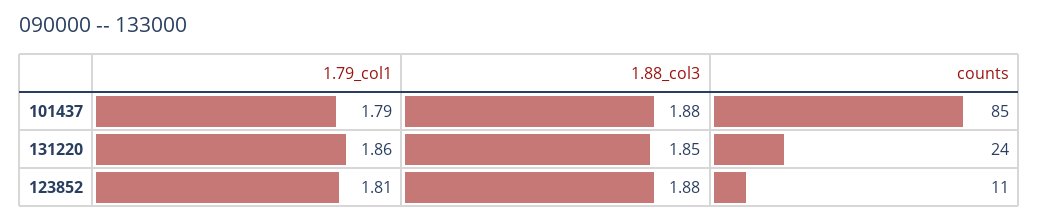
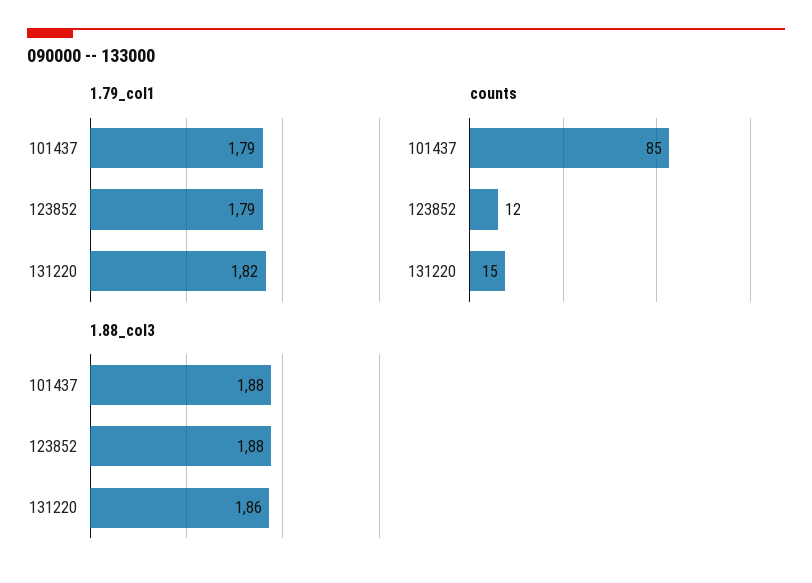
1.79_col1, 131220: 1.86 -> 1.82
1.88_col3, 131220: 1.85 -> 1.86
counts, 131220: 24 -> 15
1.79_col1, 123852: 1.81 -> 1.79
counts, 123852: 11 -> 12

